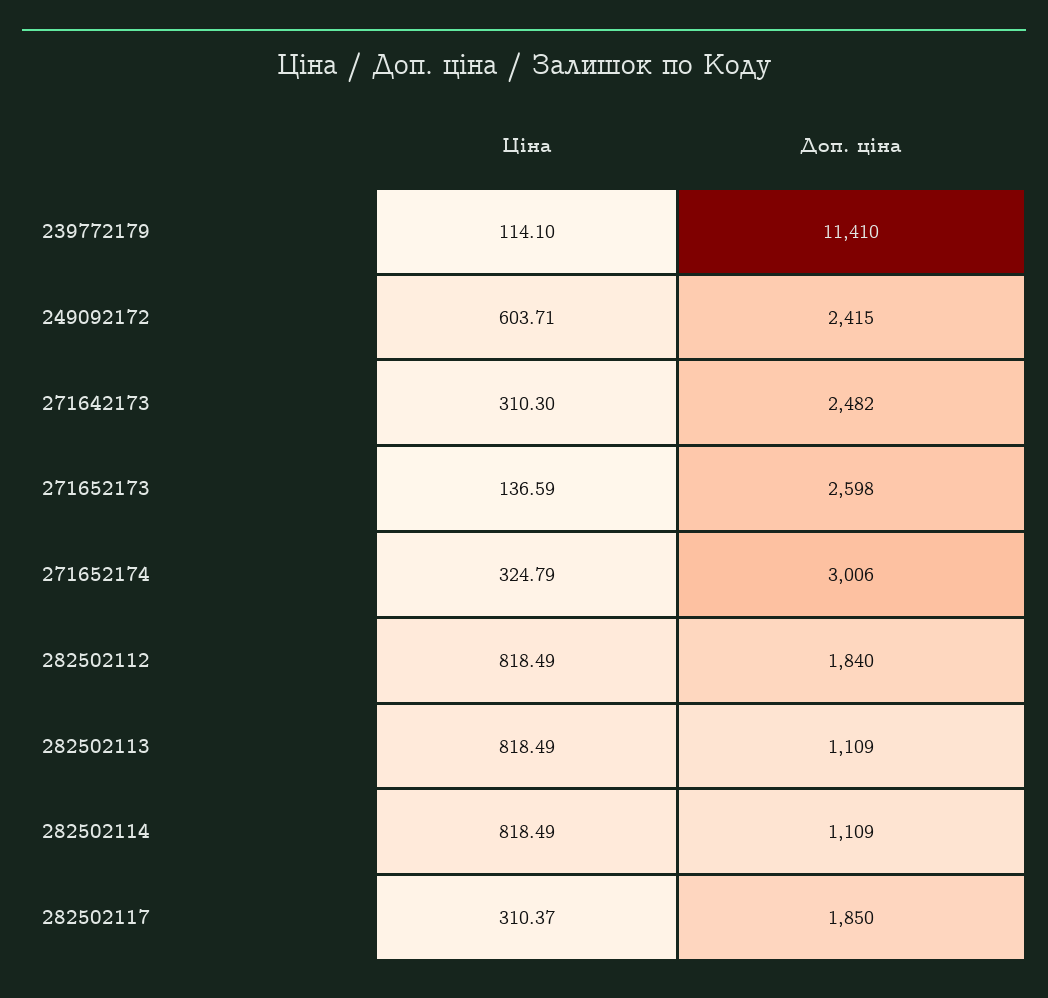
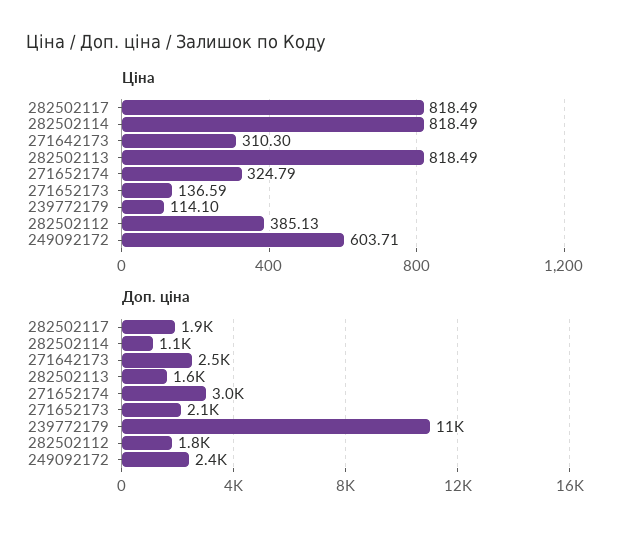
Доп. ціна, 271652173: 2598 -> 2100
Ціна, 282502112: 818.49 -> 385.13
Доп. ціна, 282502113: 1109 -> 1600
Ціна, 282502117: 310.37 -> 818.49

